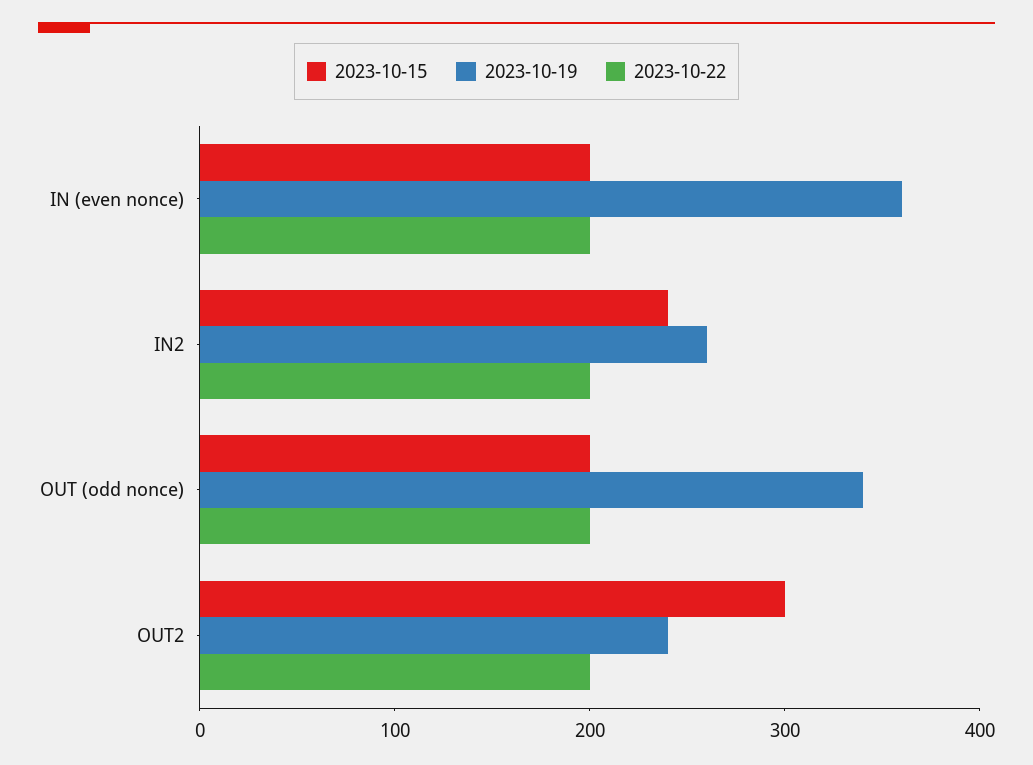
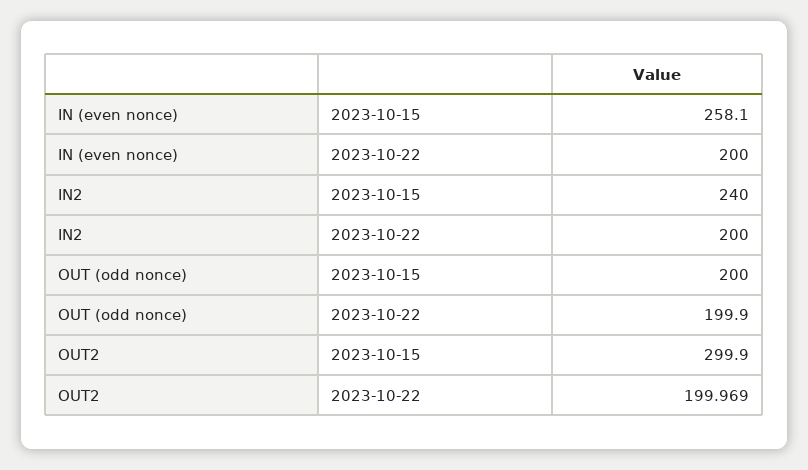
2023-10-15, IN (even nonce): 200 -> 258.1
2023-10-19, IN (even nonce): 360 -> none
2023-10-19, IN2: 260 -> none
2023-10-19, OUT (odd nonce): 340 -> none
2023-10-19, OUT2: 240 -> none

